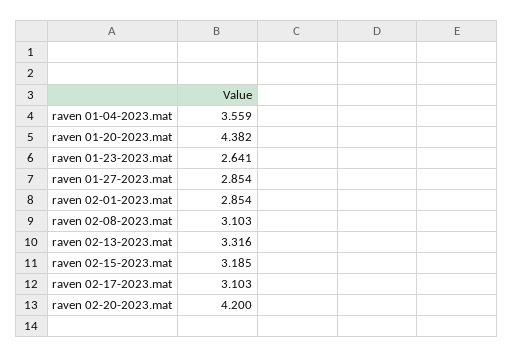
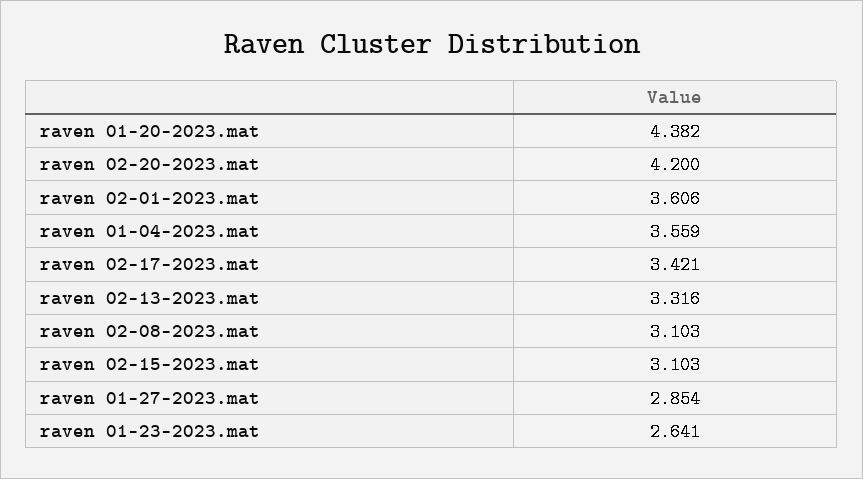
raven 02-01-2023.mat: 2.854 -> 3.606
raven 02-15-2023.mat: 3.185 -> 3.103
raven 02-17-2023.mat: 3.103 -> 3.421

